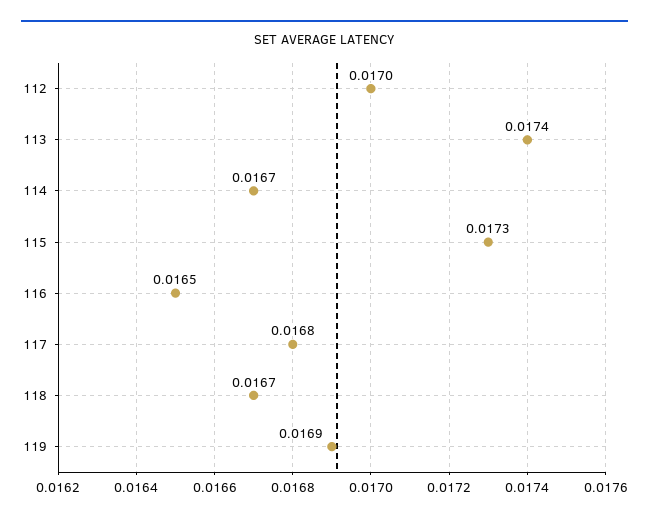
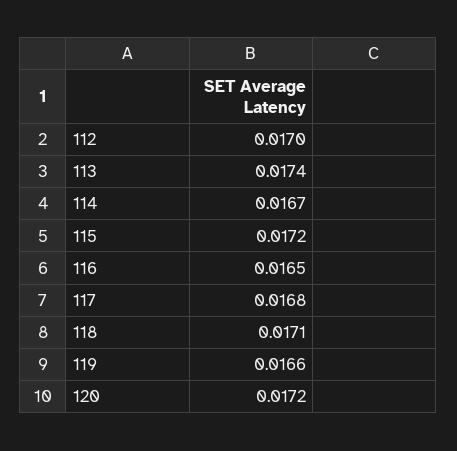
115: 0.0173 -> 0.0172
118: 0.0167 -> 0.0171
119: 0.0169 -> 0.0166
120: none -> 0.0172

